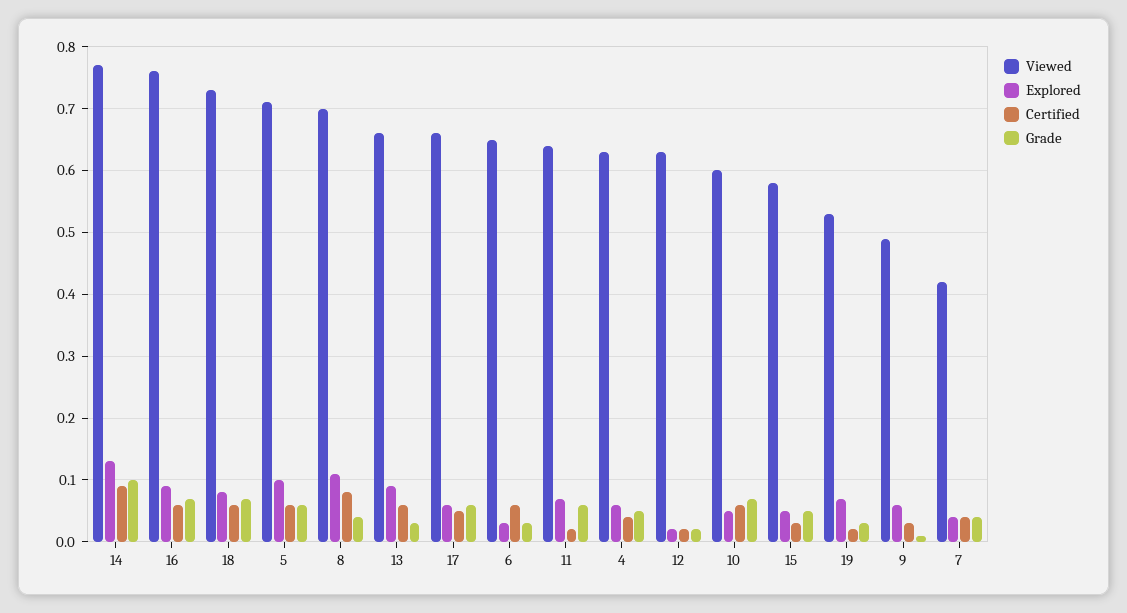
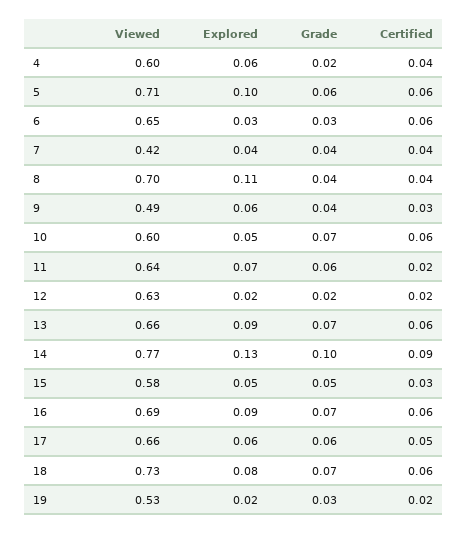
Viewed, 16: 0.76 -> 0.69
Certified, 8: 0.08 -> 0.04
Grade, 13: 0.03 -> 0.07
Viewed, 4: 0.63 -> 0.6
Grade, 4: 0.05 -> 0.02
Explored, 19: 0.07 -> 0.02
Grade, 9: 0.01 -> 0.04

